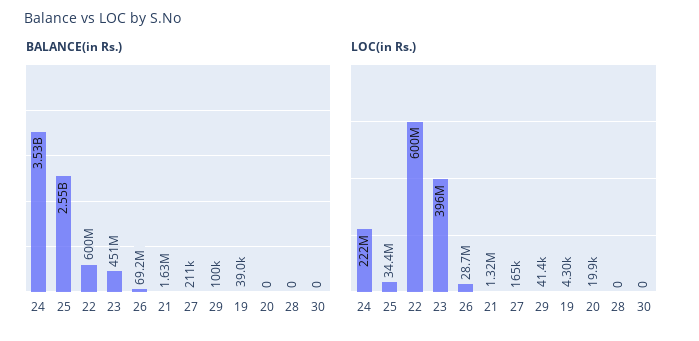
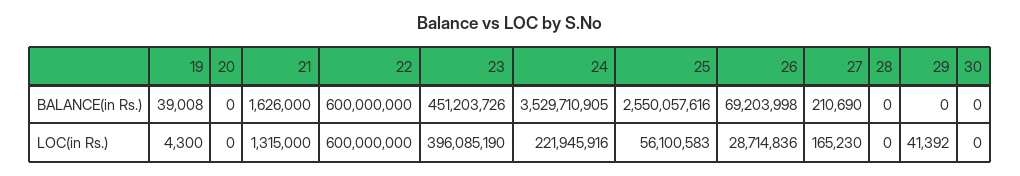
BALANCE(in Rs.), 29: 100000 -> 0
LOC(in Rs.), 25: 34400000 -> 56100583
LOC(in Rs.), 20: 19900 -> 0

